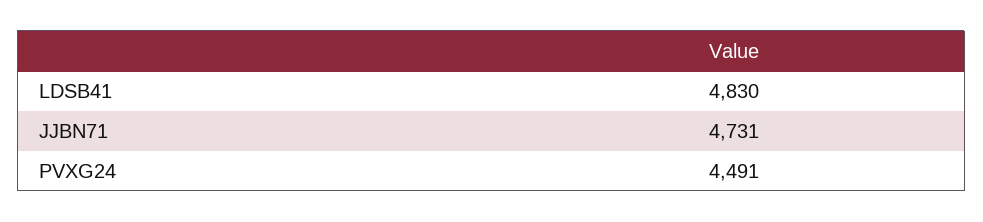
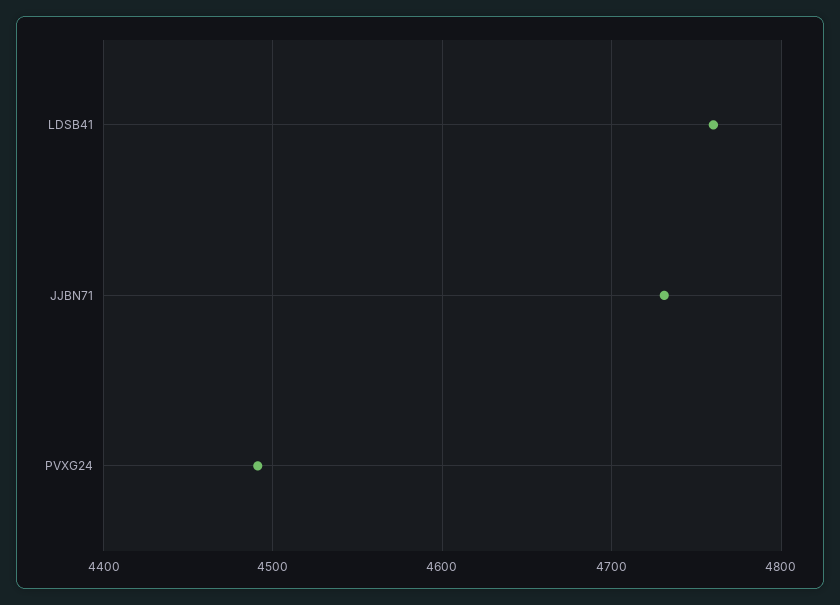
LDSB41: 4830 -> 4760

